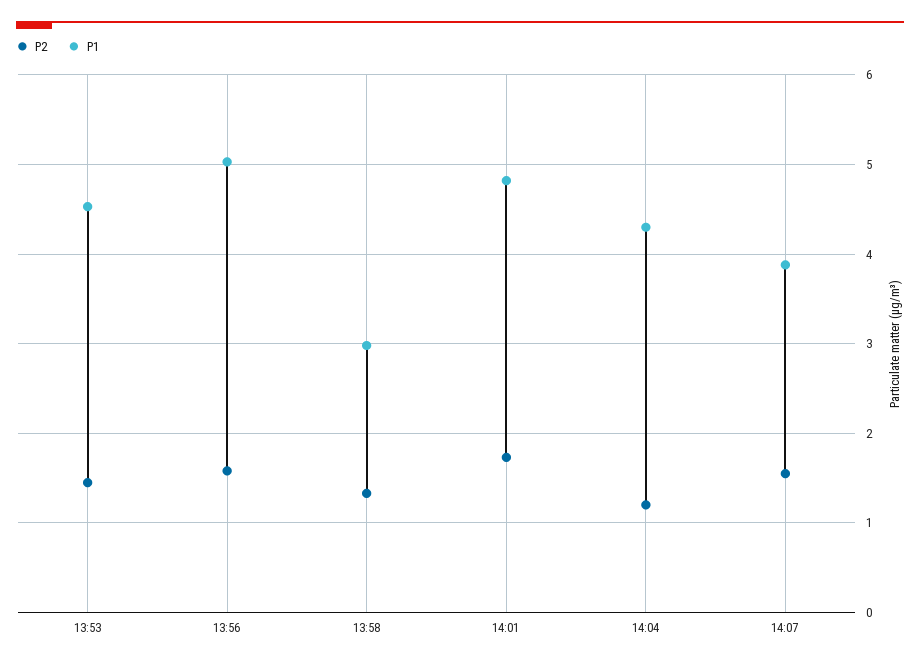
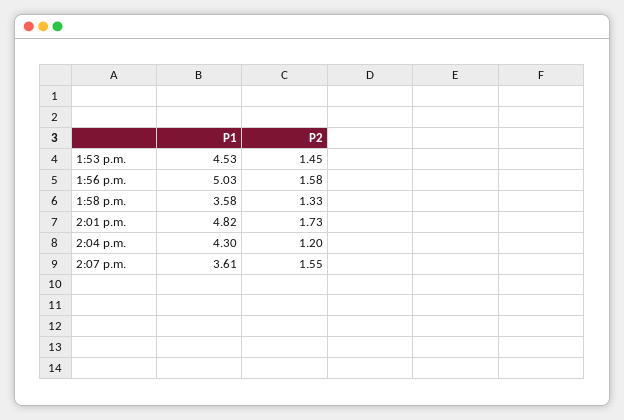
P1, 13:58: 3 -> 3.58
P1, 14:07: 3.9 -> 3.61

